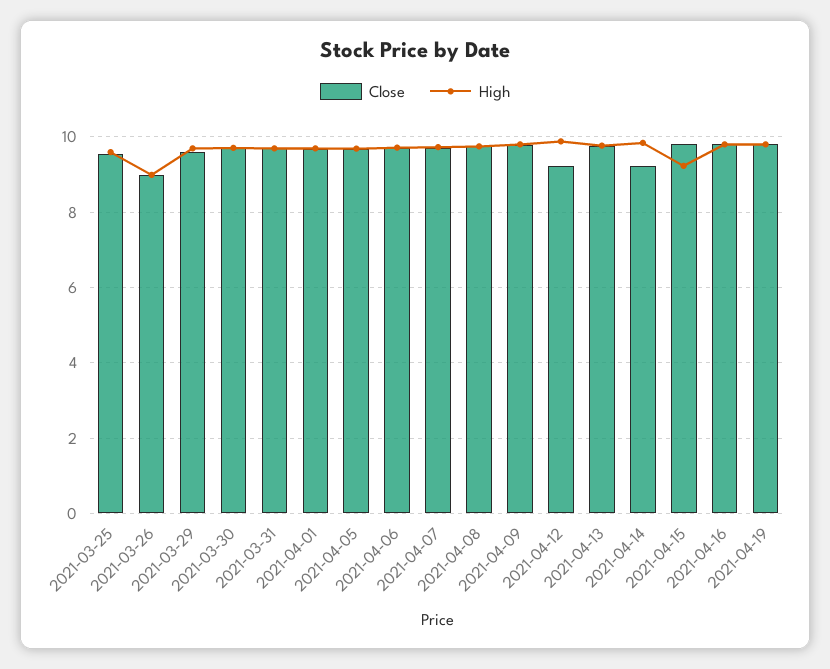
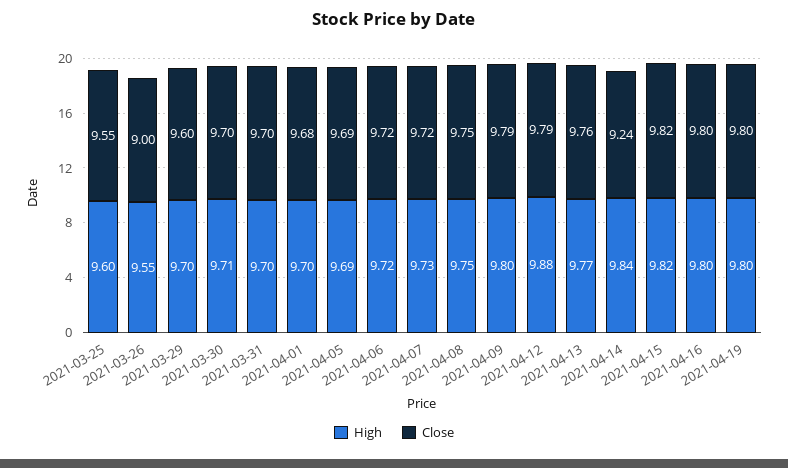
High, 2021-03-26: 9 -> 9.55
Close, 2021-04-12: 9.2 -> 9.79
High, 2021-04-15: 9.2 -> 9.82

